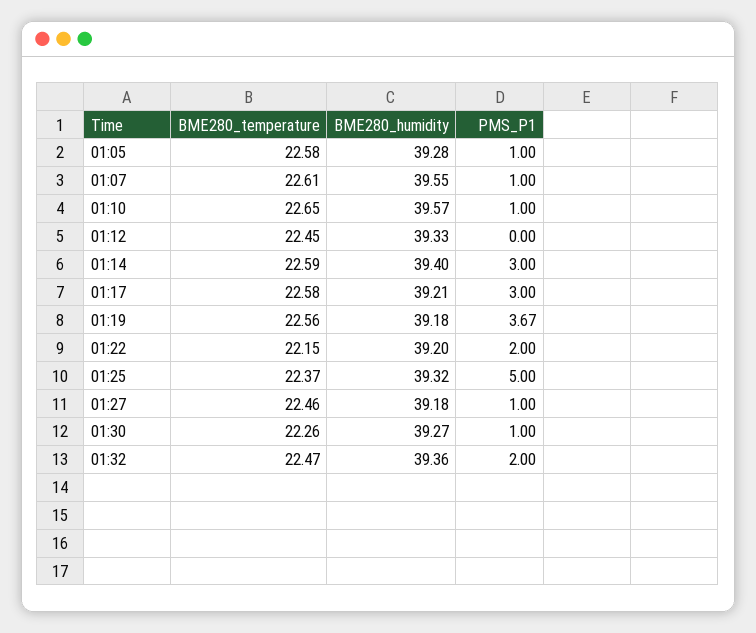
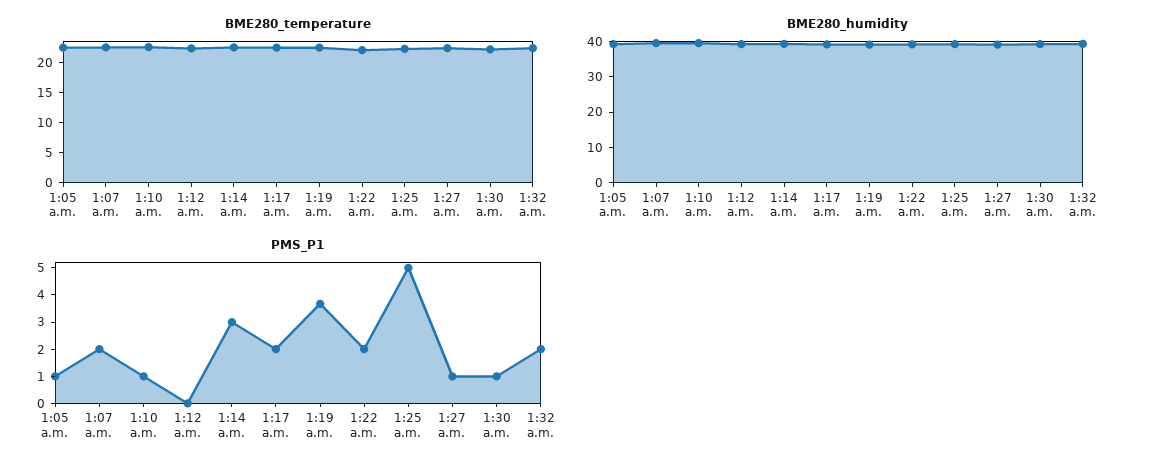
PMS_P1, 01:07: 1 -> 2
PMS_P1, 01:17: 3 -> 2

